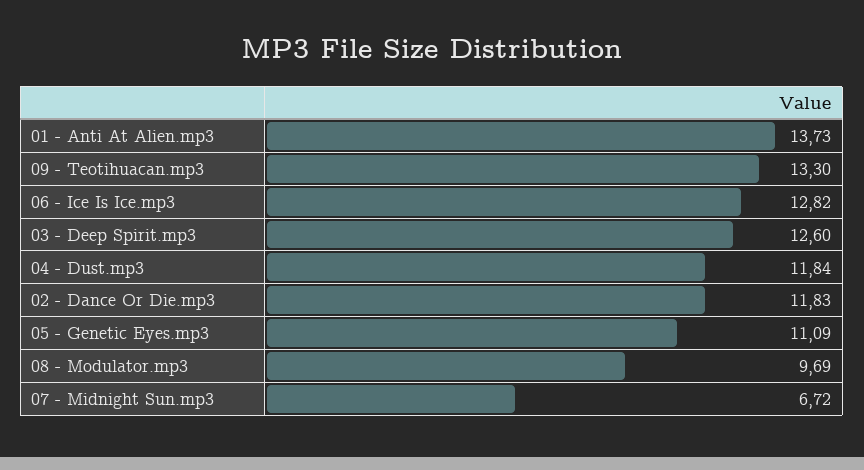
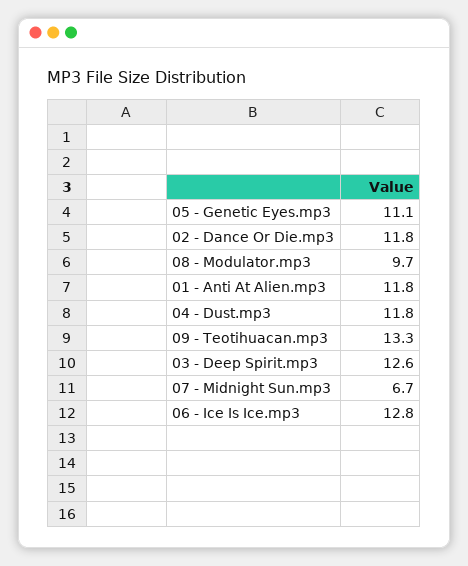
01 - Anti At Alien.mp3: 13.73 -> 11.8

